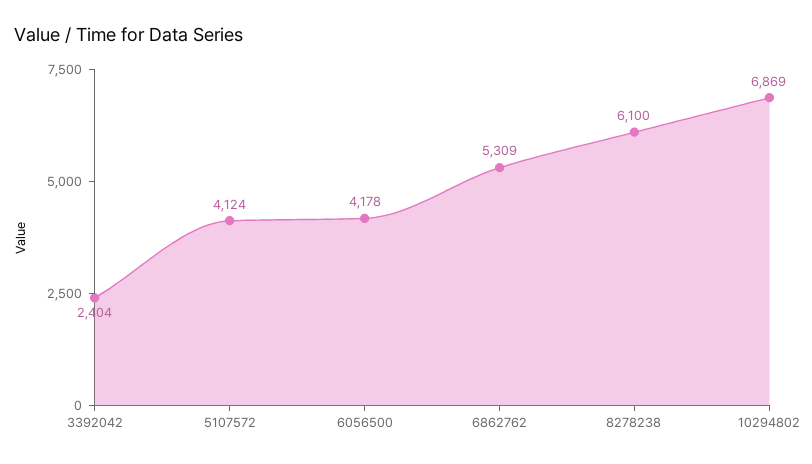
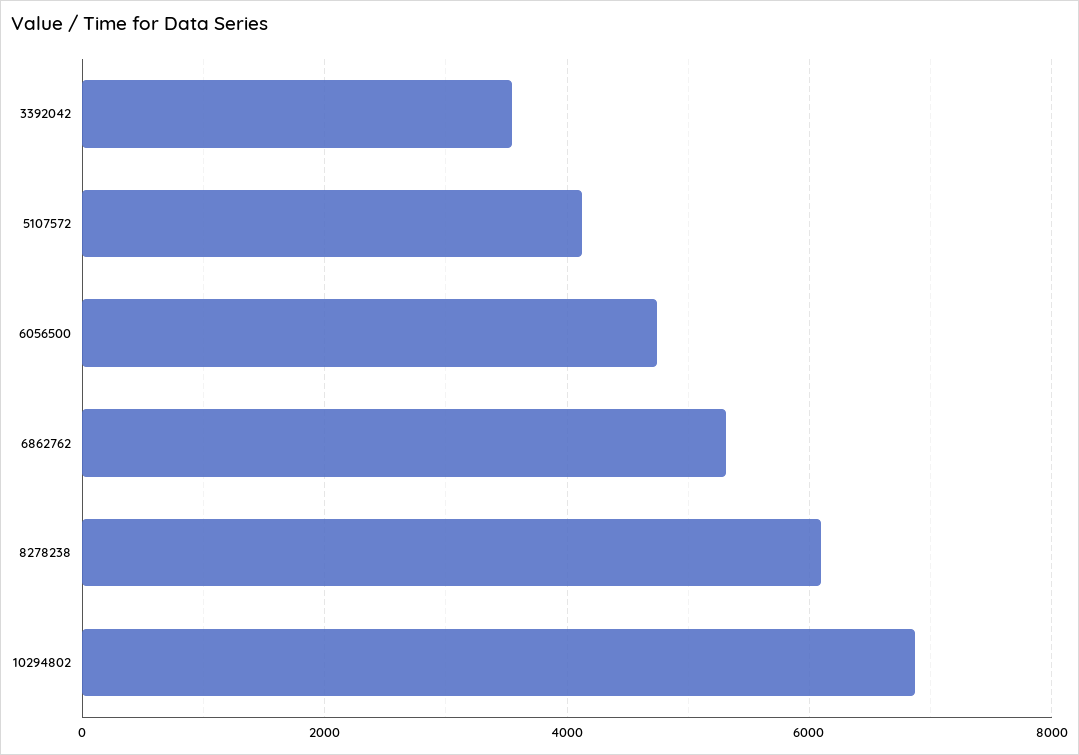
3392042: 2404 -> 3600
6056500: 4178 -> 4800

